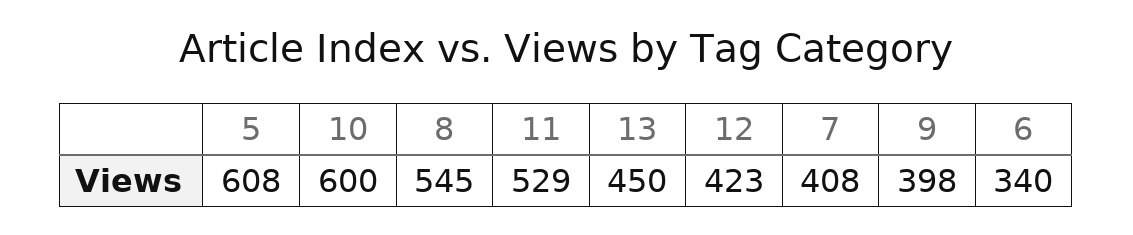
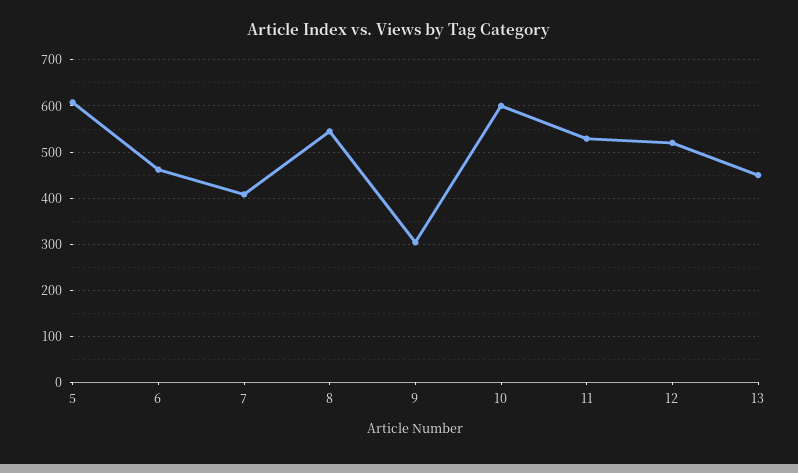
12: 423 -> 520
9: 398 -> 300
6: 340 -> 460

